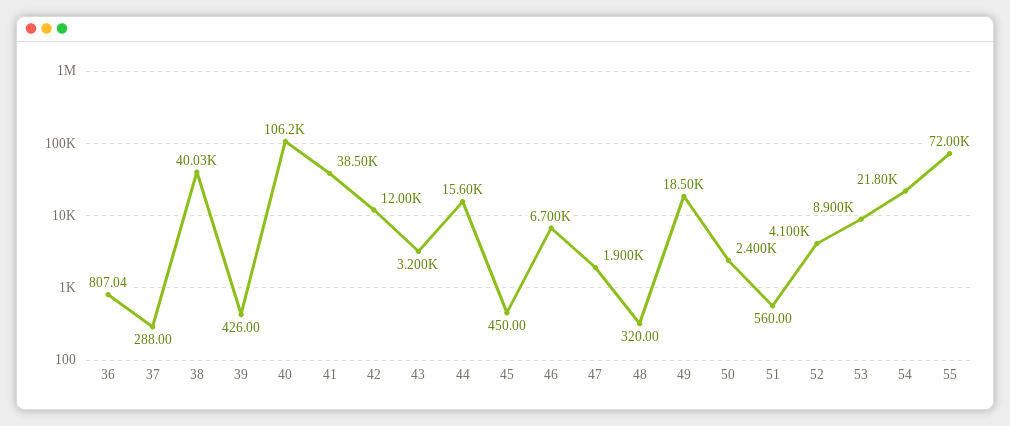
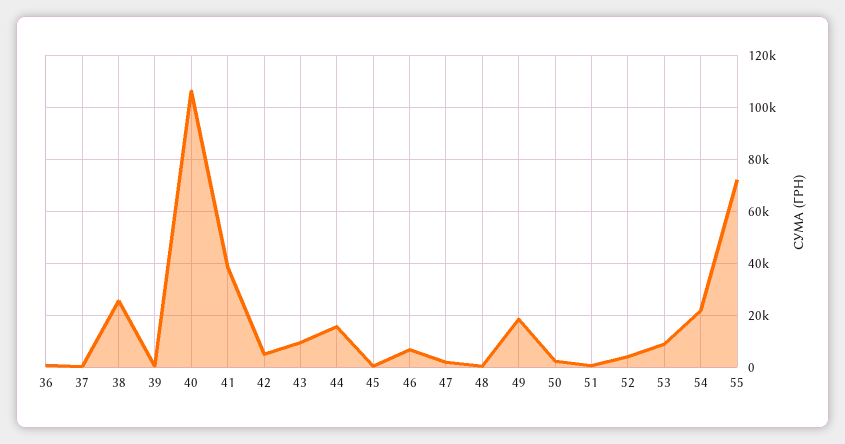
38: 40030 -> 25000
42: 12000 -> 5000
43: 3200 -> 10000

